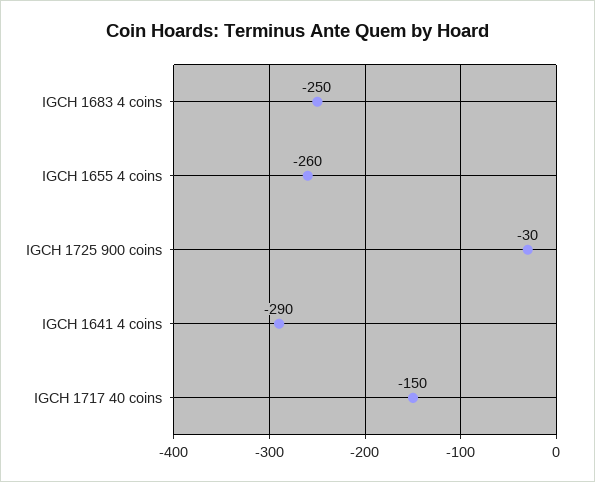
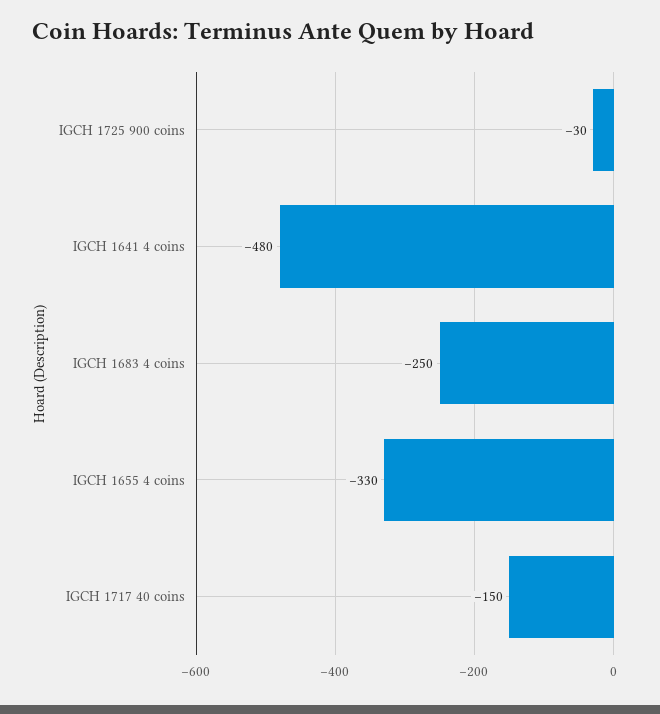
IGCH 1655 4 coins: -260 -> -330
IGCH 1641 4 coins: -290 -> -480

